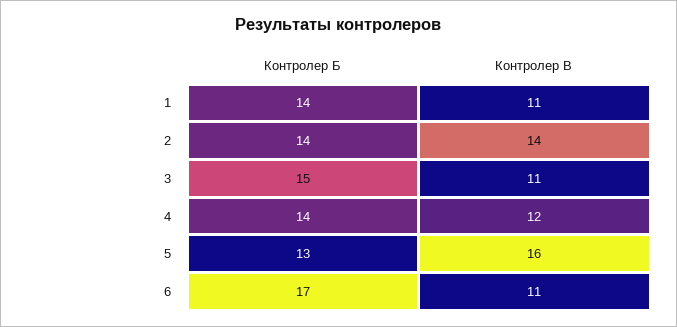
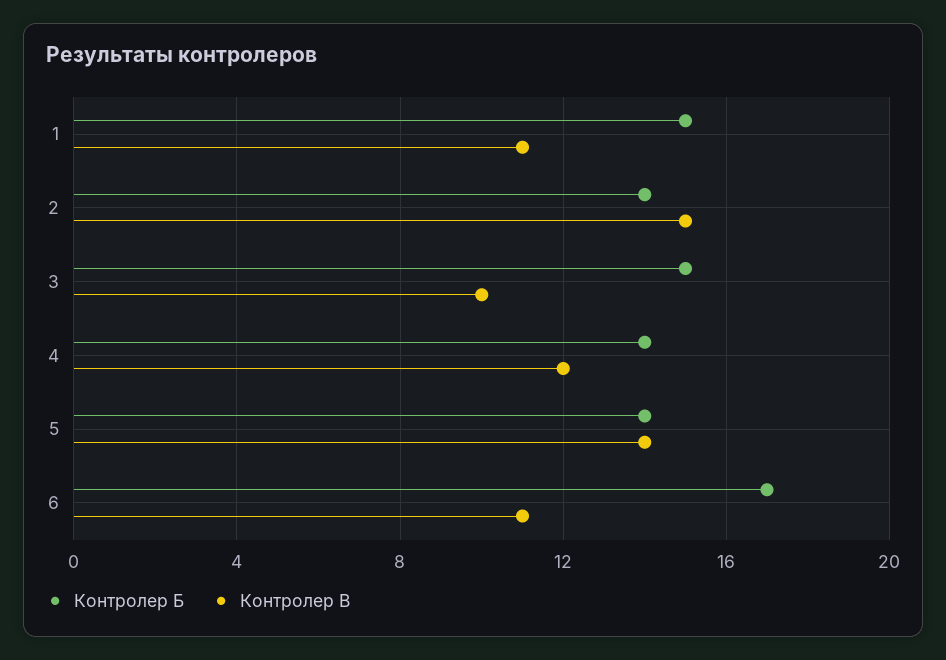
Контролер Б, 1: 14 -> 15
Контролер В, 2: 14 -> 15
Контролер В, 3: 11 -> 10
Контролер Б, 5: 13 -> 14
Контролер В, 5: 16 -> 14

